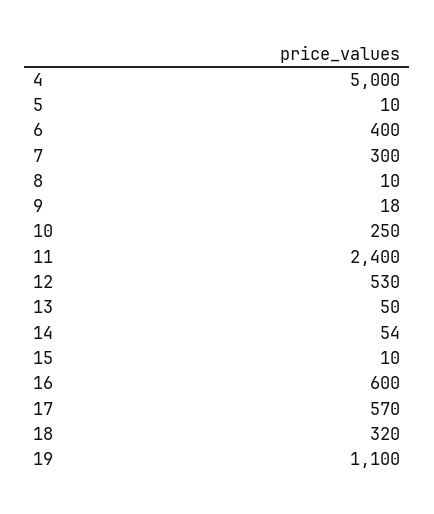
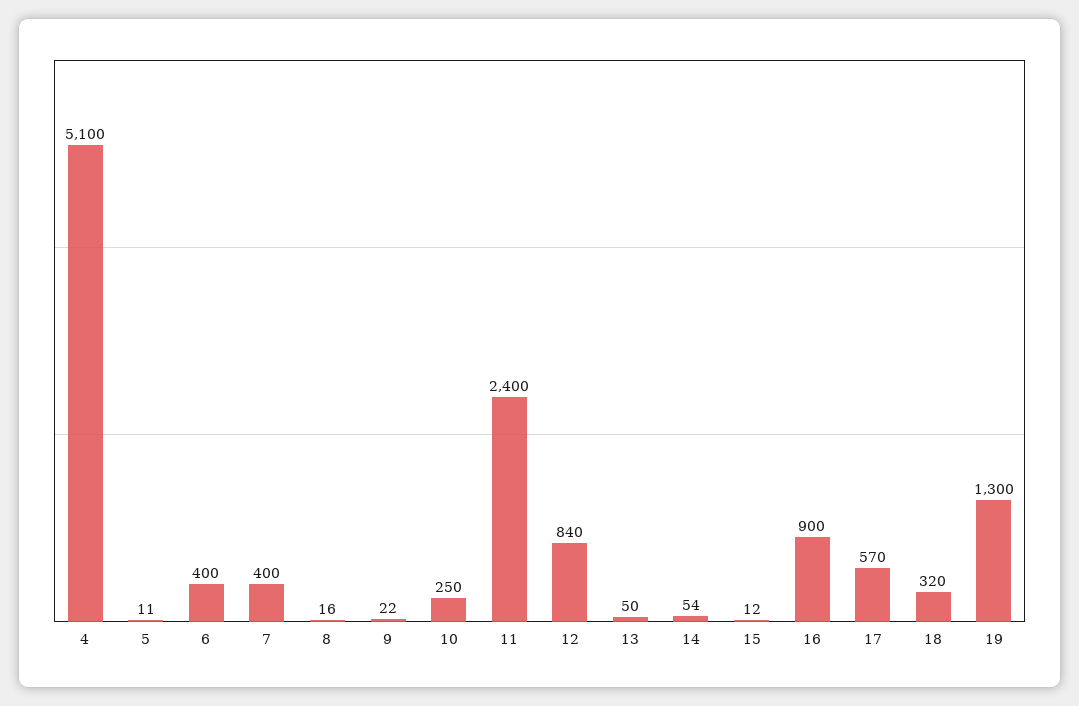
4: 5000 -> 5100
5: 10 -> 11
7: 300 -> 400
8: 10 -> 16
9: 18 -> 22
12: 530 -> 840
15: 10 -> 12
16: 600 -> 900
19: 1100 -> 1300

